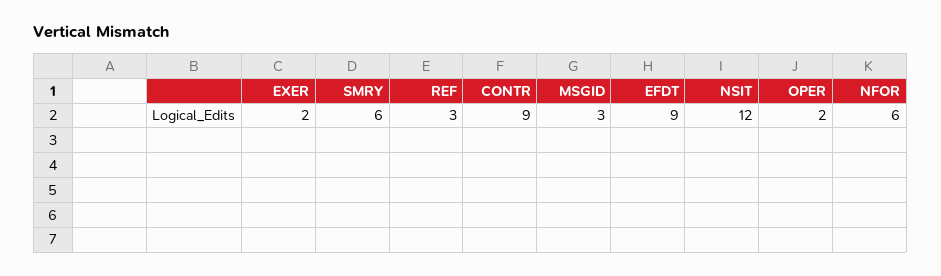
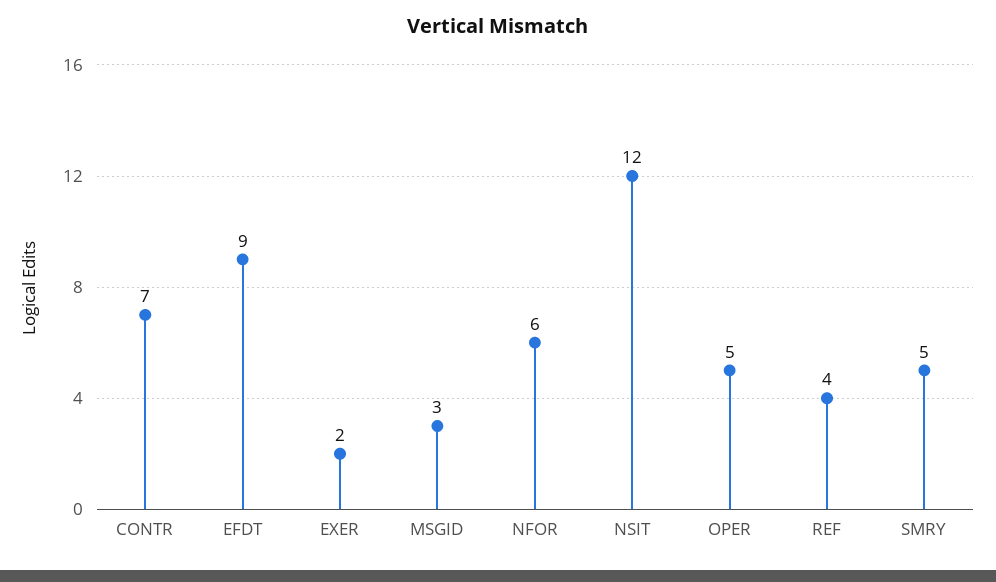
SMRY: 6 -> 5
REF: 3 -> 4
CONTR: 9 -> 7
OPER: 2 -> 5

